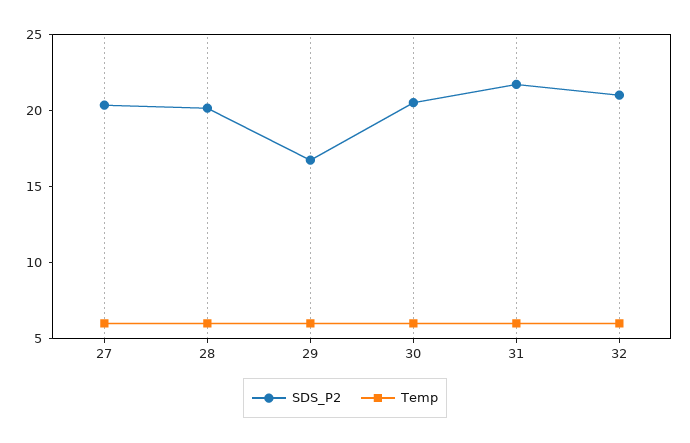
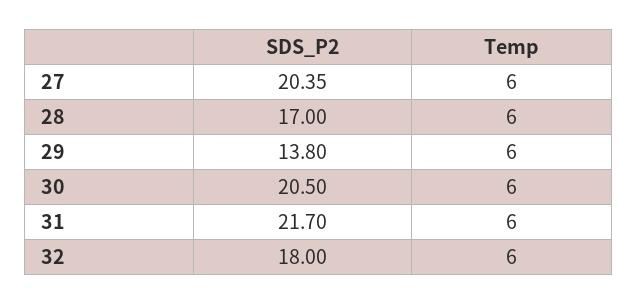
SDS_P2, 28: 20 -> 17
SDS_P2, 29: 17 -> 13.8
SDS_P2, 32: 21 -> 18

